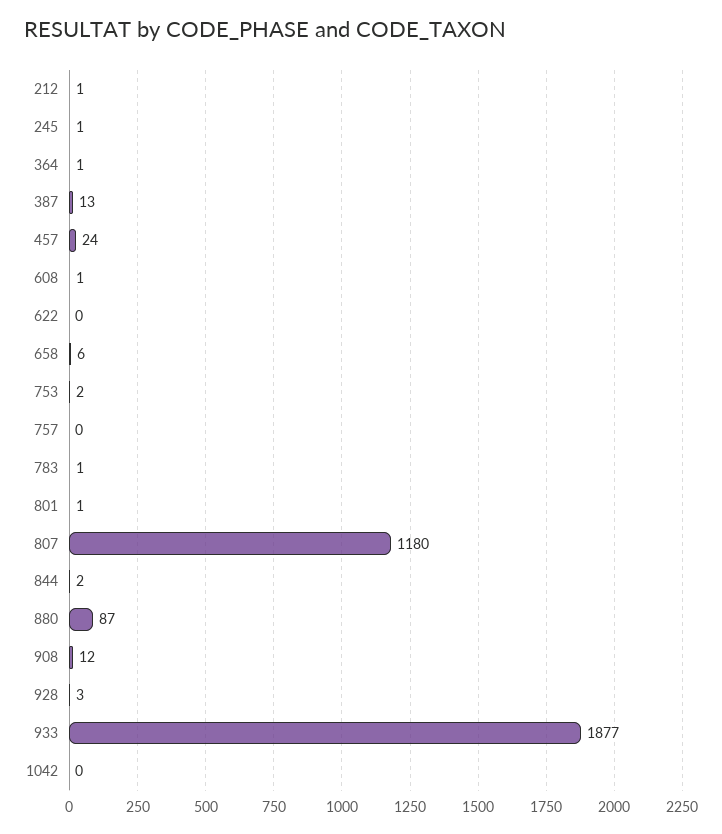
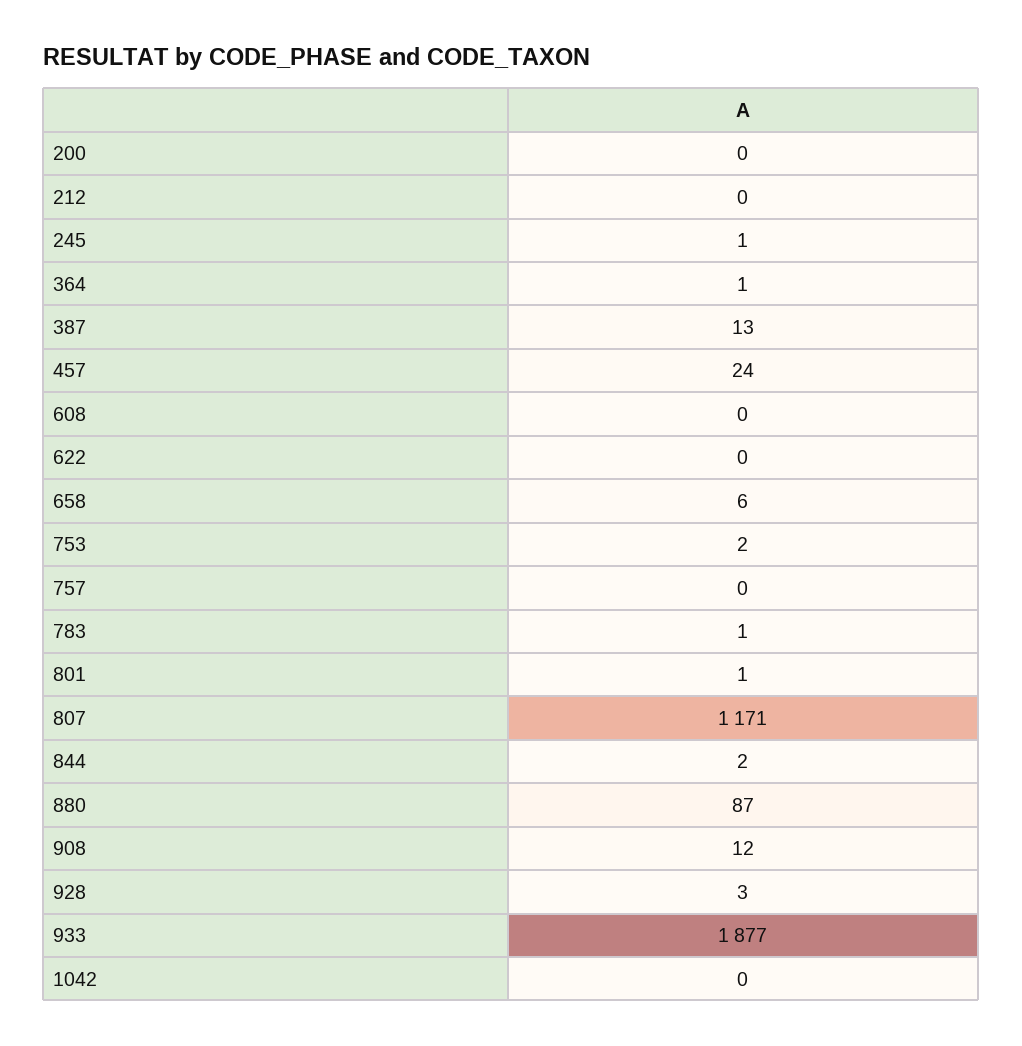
212: 1 -> 0
608: 1 -> 0
807: 1180 -> 1171
200: none -> 0

